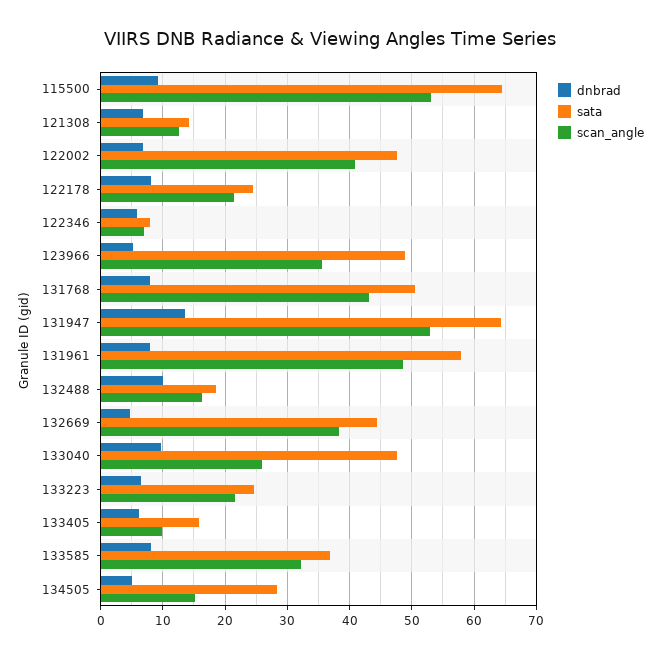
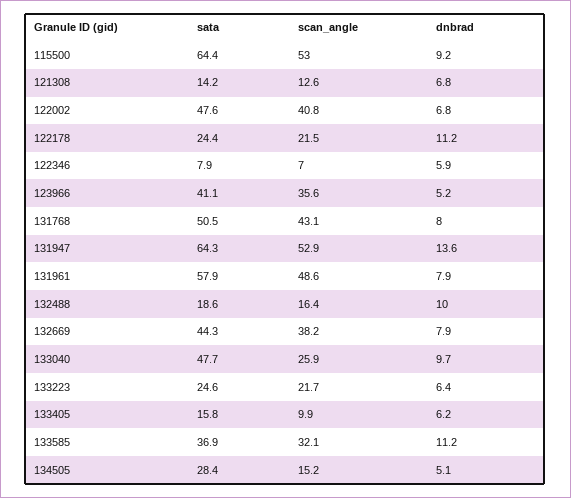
dnbrad, 122178: 8 -> 11.2
sata, 123966: 49 -> 41.1
dnbrad, 132669: 5 -> 7.9
dnbrad, 133585: 8 -> 11.2

